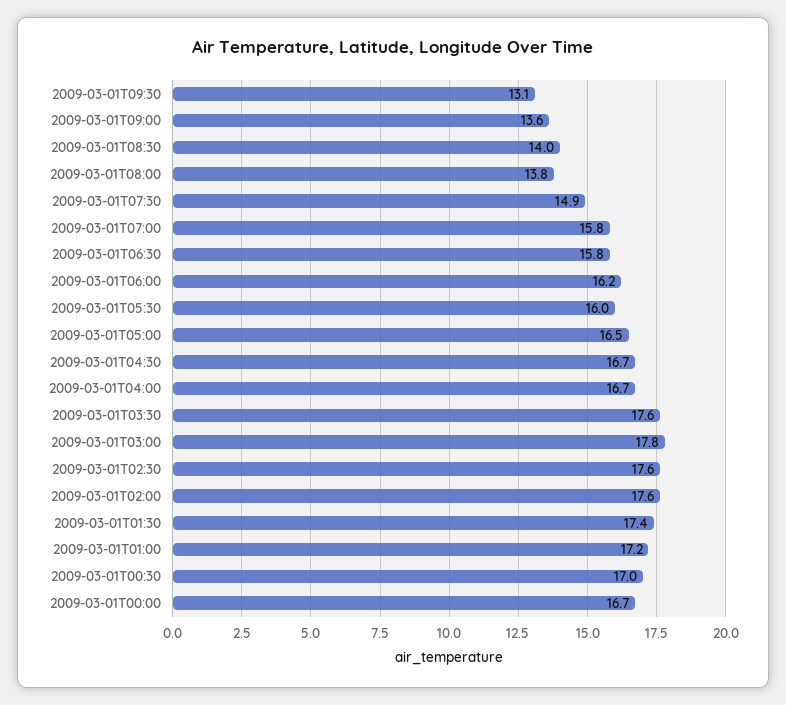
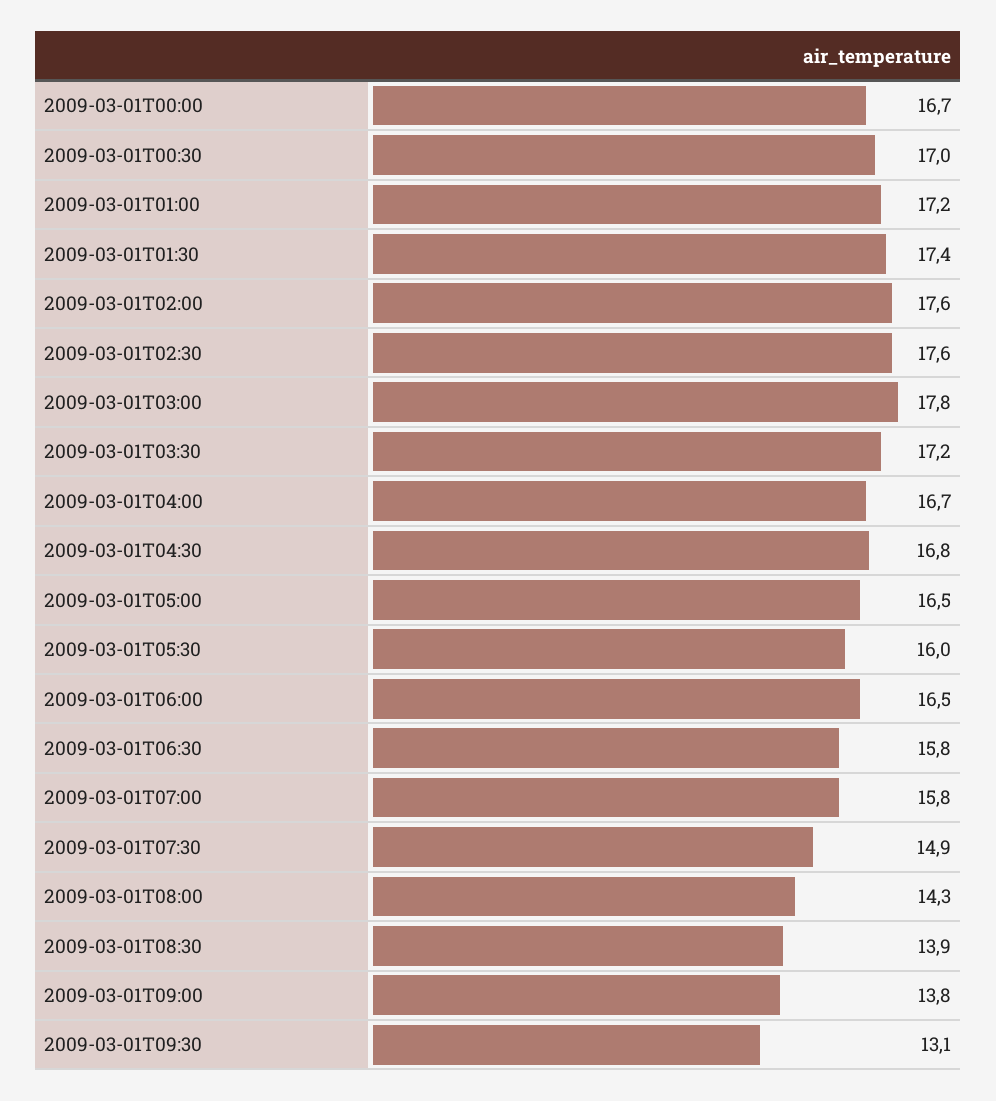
2009-03-01T09:00: 13.6 -> 13.8
2009-03-01T08:30: 14 -> 13.9
2009-03-01T08:00: 13.8 -> 14.3
2009-03-01T06:00: 16.2 -> 16.5
2009-03-01T04:30: 16.7 -> 16.8
2009-03-01T03:30: 17.6 -> 17.2

